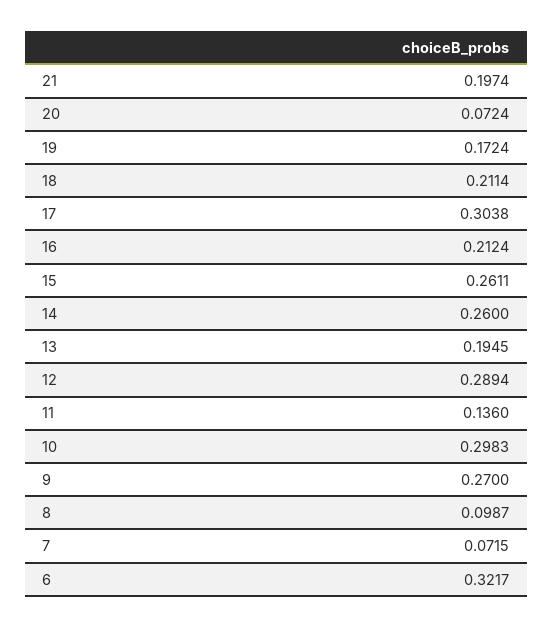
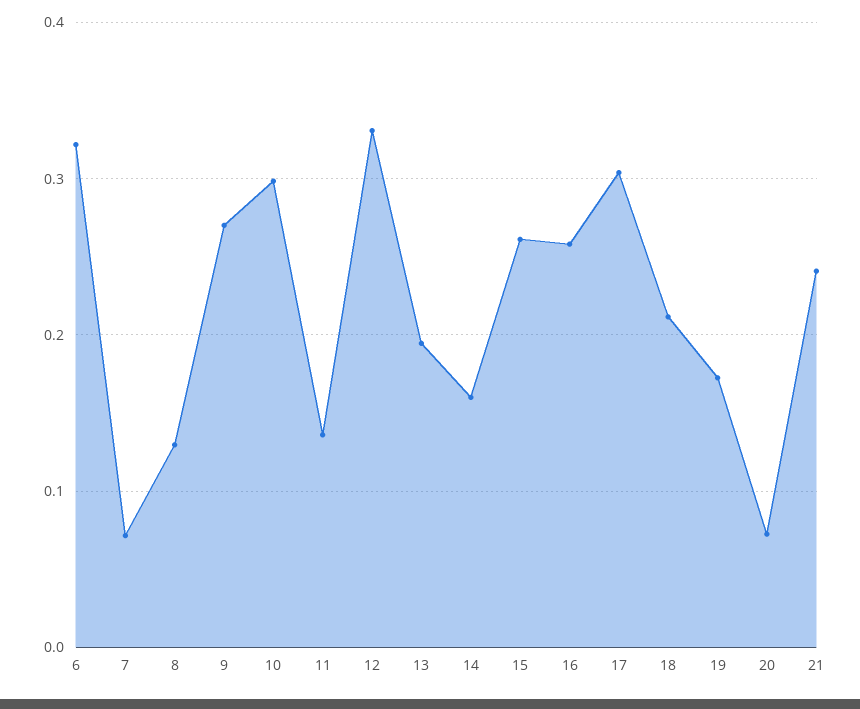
21: 0.1974 -> 0.24
16: 0.2124 -> 0.26
14: 0.26 -> 0.16
12: 0.2894 -> 0.33
8: 0.0987 -> 0.13

